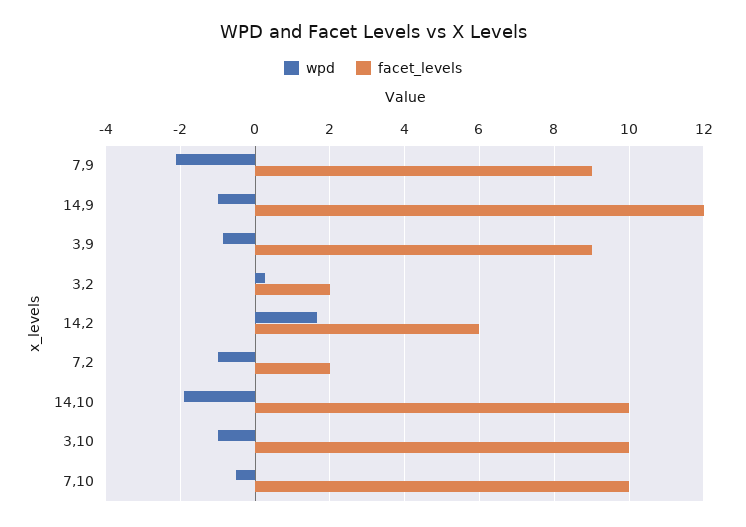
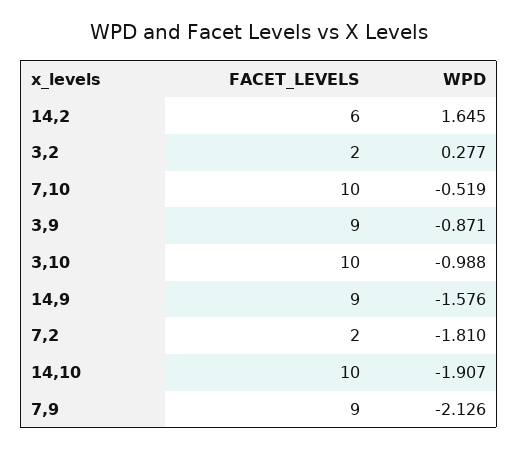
wpd, 14,9: -1 -> -1.576
facet_levels, 14,9: 12 -> 9
wpd, 7,2: -1 -> -1.81

